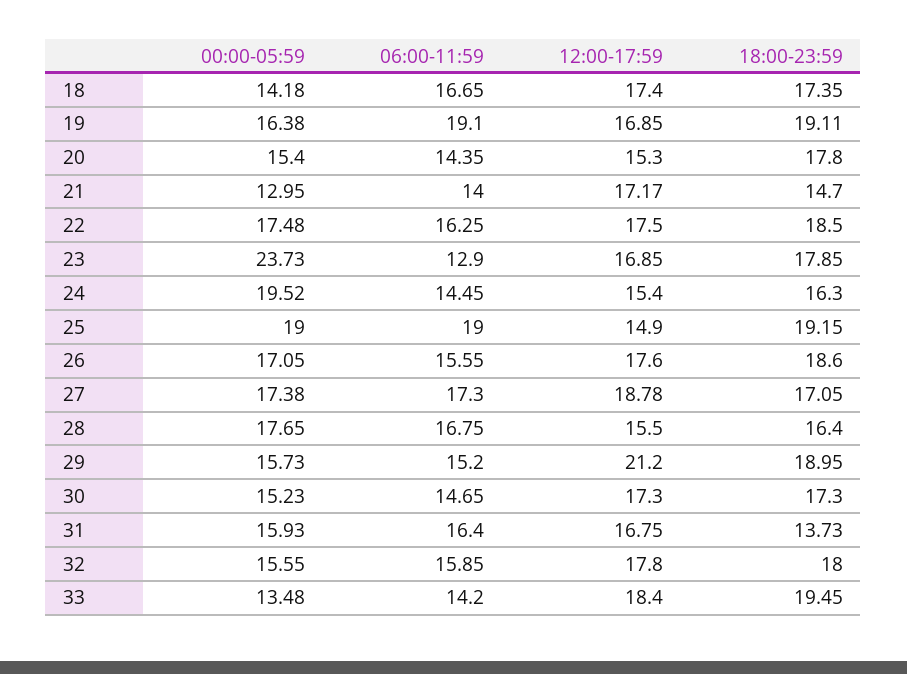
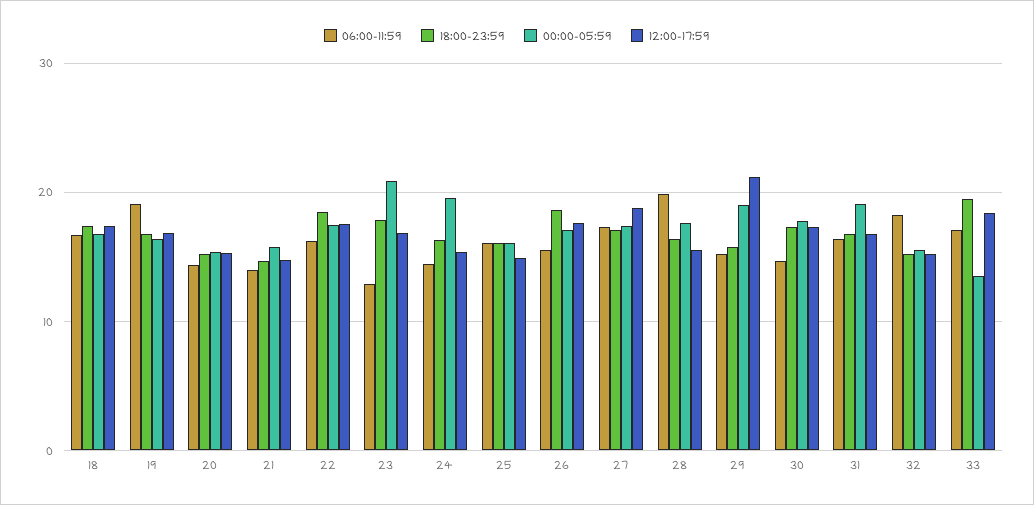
00:00-05:59, 18: 14.18 -> 17
18:00-23:59, 19: 19.11 -> 17
18:00-23:59, 20: 17.8 -> 15
00:00-05:59, 21: 12.95 -> 16
12:00-17:59, 21: 17.17 -> 15
00:00-05:59, 23: 23.73 -> 21
00:00-05:59, 25: 19 -> 16
06:00-11:59, 25: 19 -> 16
18:00-23:59, 25: 19.15 -> 16
06:00-11:59, 28: 16.75 -> 20
00:00-05:59, 29: 15.73 -> 19
18:00-23:59, 29: 18.95 -> 16
00:00-05:59, 30: 15.23 -> 18
00:00-05:59, 31: 15.93 -> 19
18:00-23:59, 31: 13.73 -> 17
06:00-11:59, 32: 15.85 -> 18
12:00-17:59, 32: 17.8 -> 15
18:00-23:59, 32: 18 -> 15
06:00-11:59, 33: 14.2 -> 17

